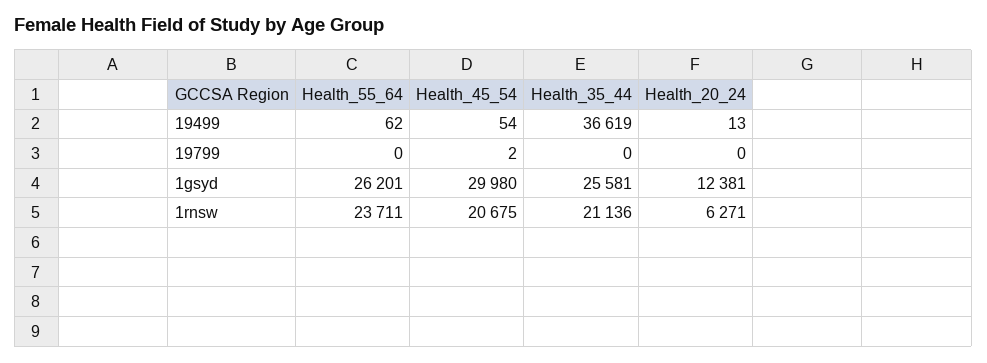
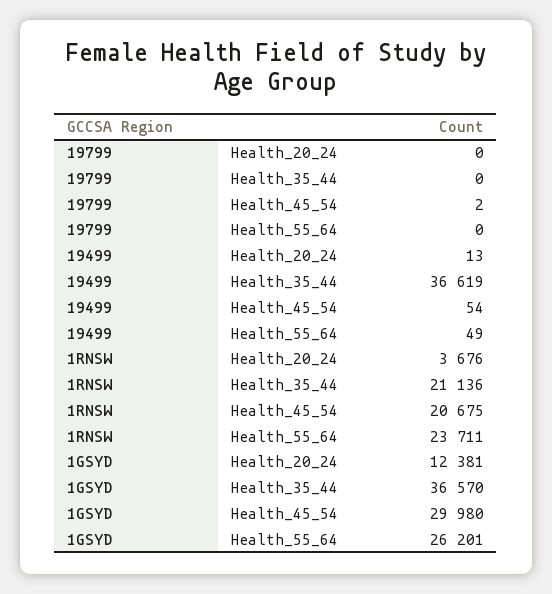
Health_55_64, 19499: 62 -> 49
Health_35_44, 1gsyd: 25581 -> 36570
Health_20_24, 1rnsw: 6271 -> 3676

